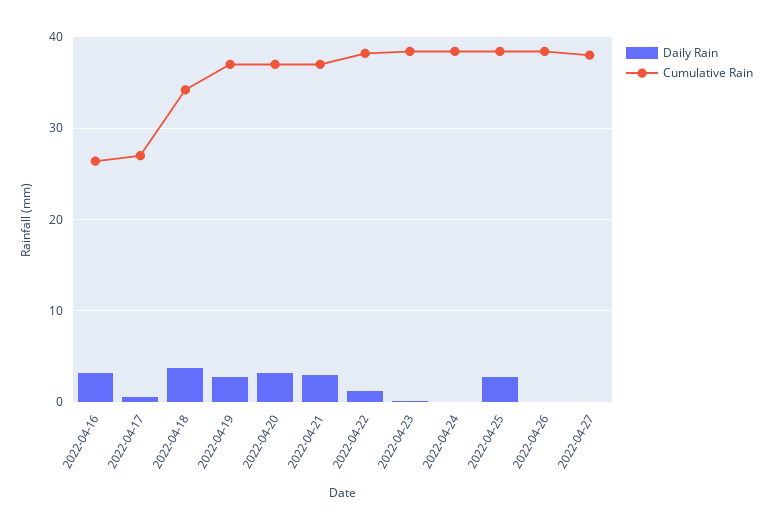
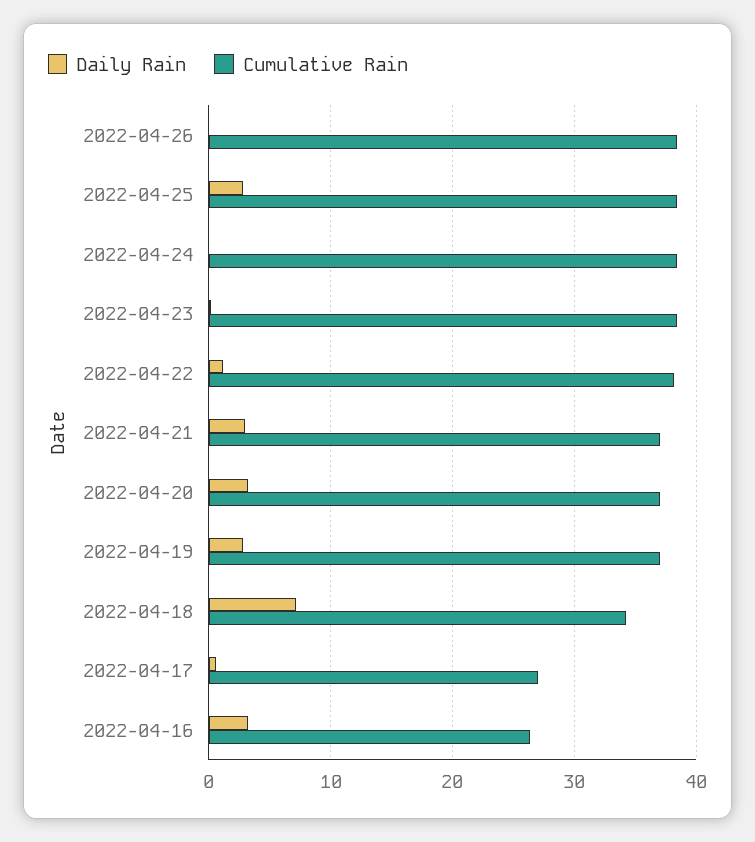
Daily Rain, 2022-04-18: 4 -> 7
Daily Rain, 2022-04-27: 0 -> none
Cumulative Rain, 2022-04-27: 38 -> none

